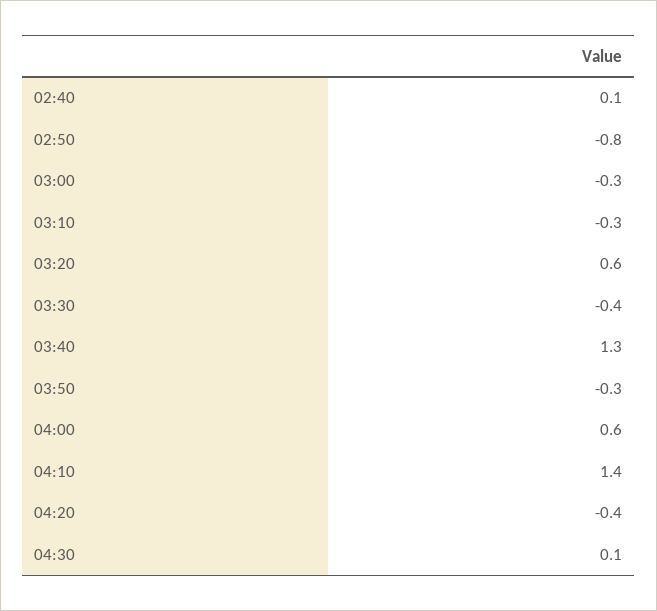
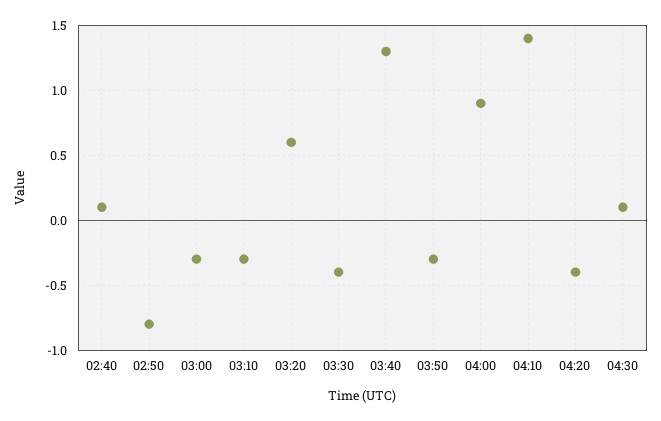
04:00: 0.6 -> 0.9

